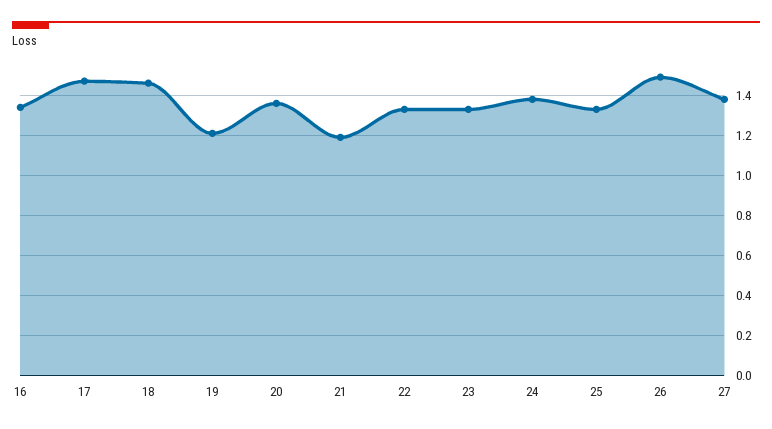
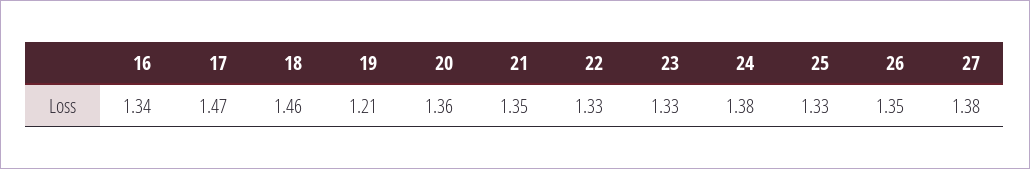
21: 1.2 -> 1.35
26: 1.5 -> 1.35

